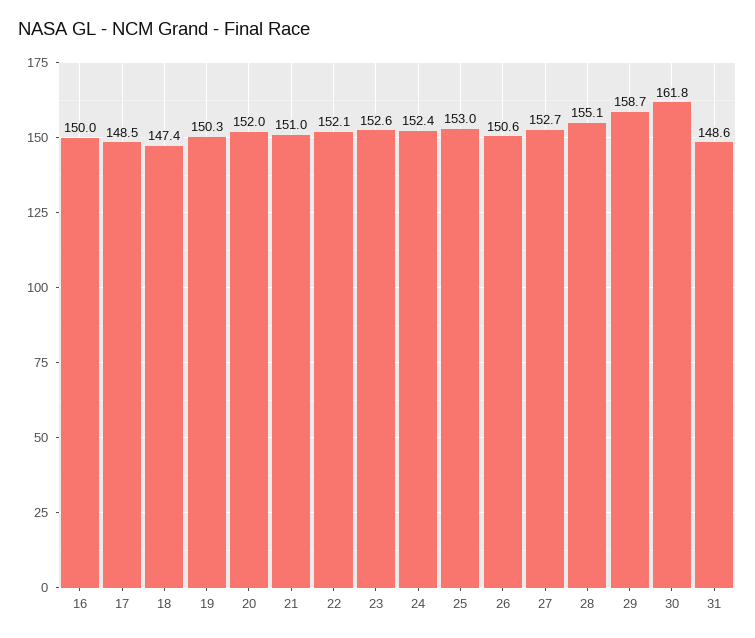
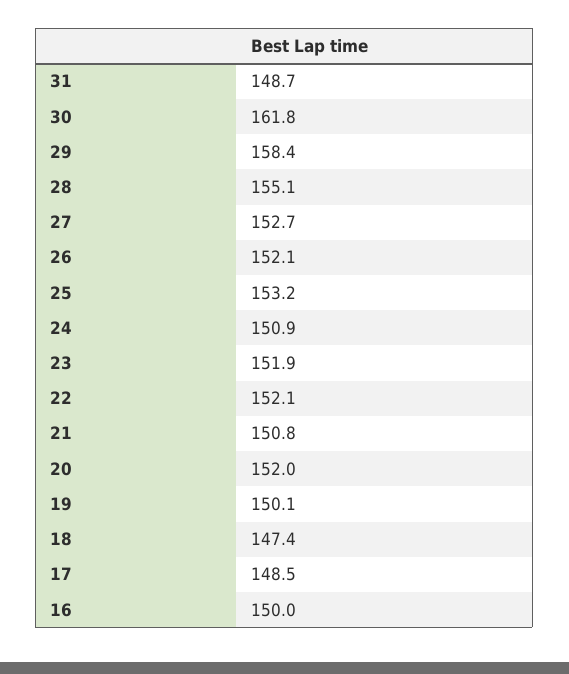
19: 150.3 -> 150.1
21: 151 -> 150.8
23: 152.6 -> 151.9
24: 152.4 -> 150.9
25: 153 -> 153.2
26: 150.6 -> 152.1
29: 158.7 -> 158.4
31: 148.6 -> 148.7

